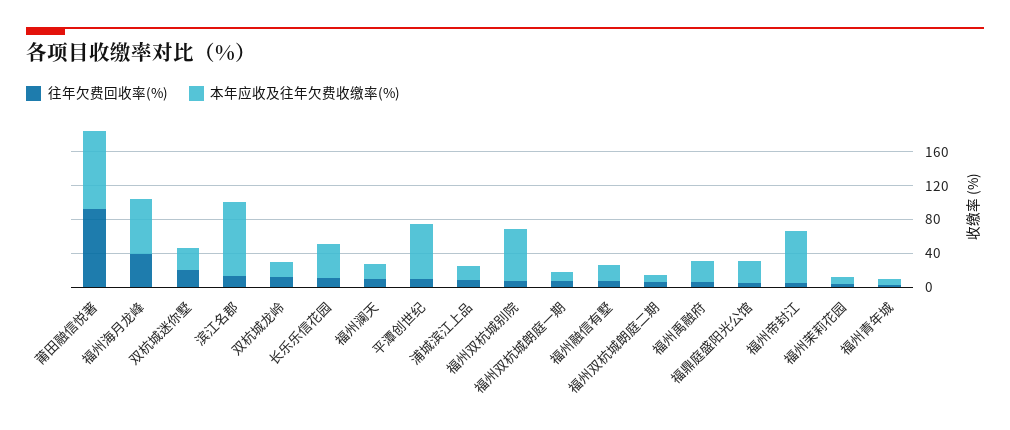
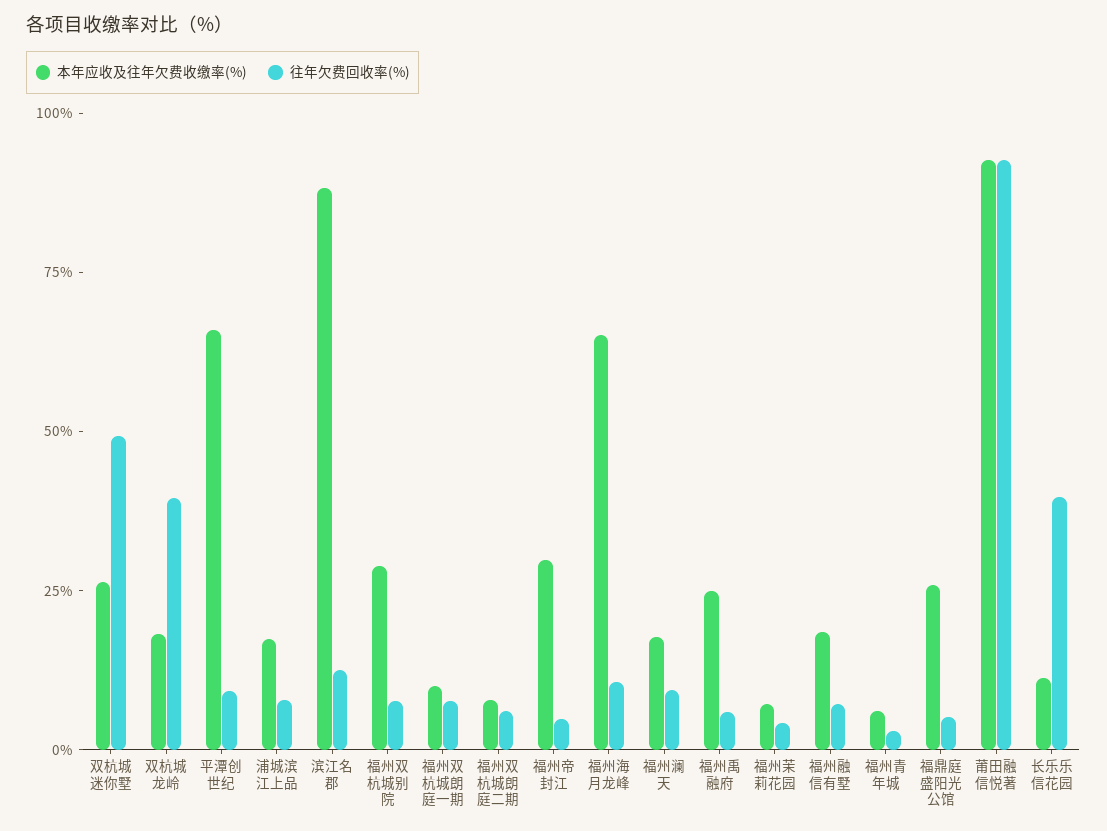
往年欠费回收率(%), 福州海月龙峰: 40 -> 10
往年欠费回收率(%), 双杭城迷你墅: 20 -> 50
往年欠费回收率(%), 双杭城龙岭: 10 -> 40
往年欠费回收率(%), 长乐乐信花园: 10 -> 40
本年应收及往年欠费收缴率(%), 长乐乐信花园: 40 -> 10
本年应收及往年欠费收缴率(%), 福州双杭城别院: 60 -> 30
本年应收及往年欠费收缴率(%), 福州帝封江: 60 -> 30

